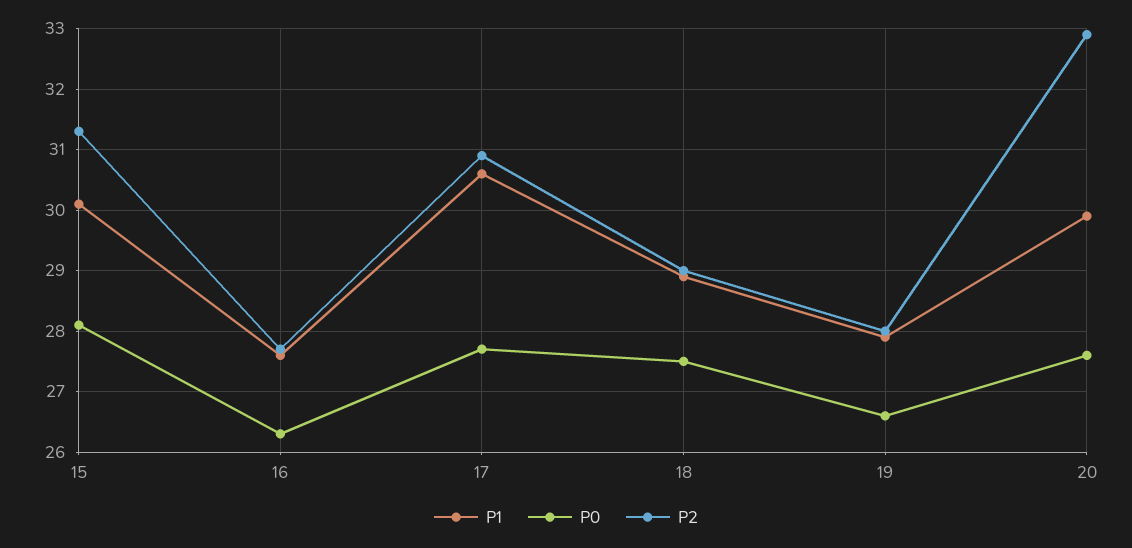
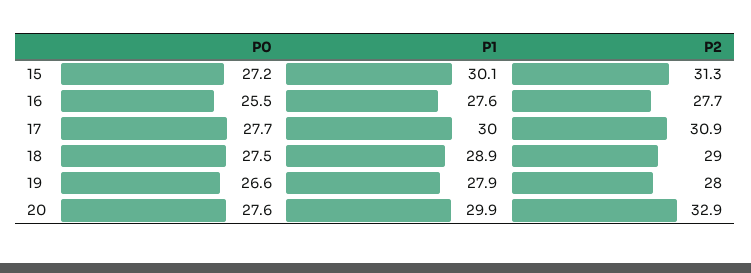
P0, 15: 28.1 -> 27.2
P0, 16: 26.3 -> 25.5
P1, 17: 30.6 -> 30

